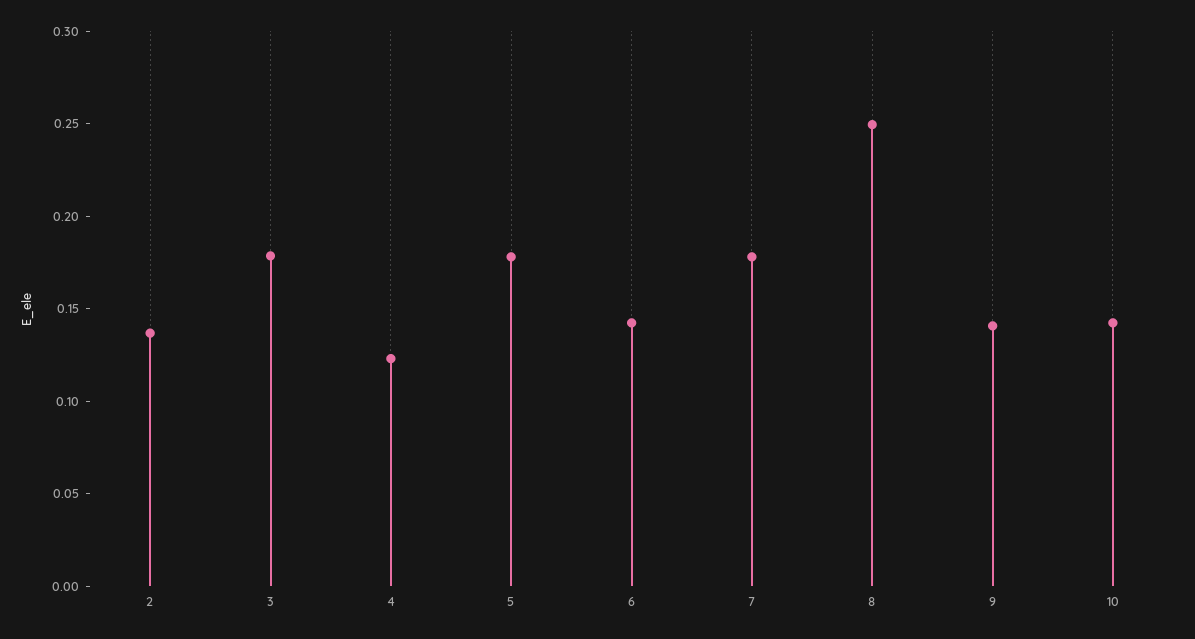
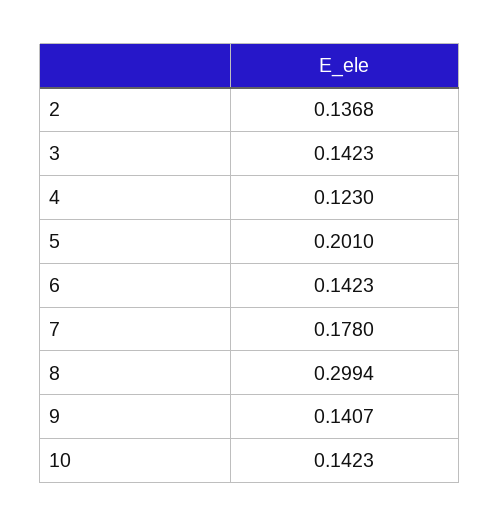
3: 0.18 -> 0.1423
5: 0.18 -> 0.201
8: 0.25 -> 0.2994

